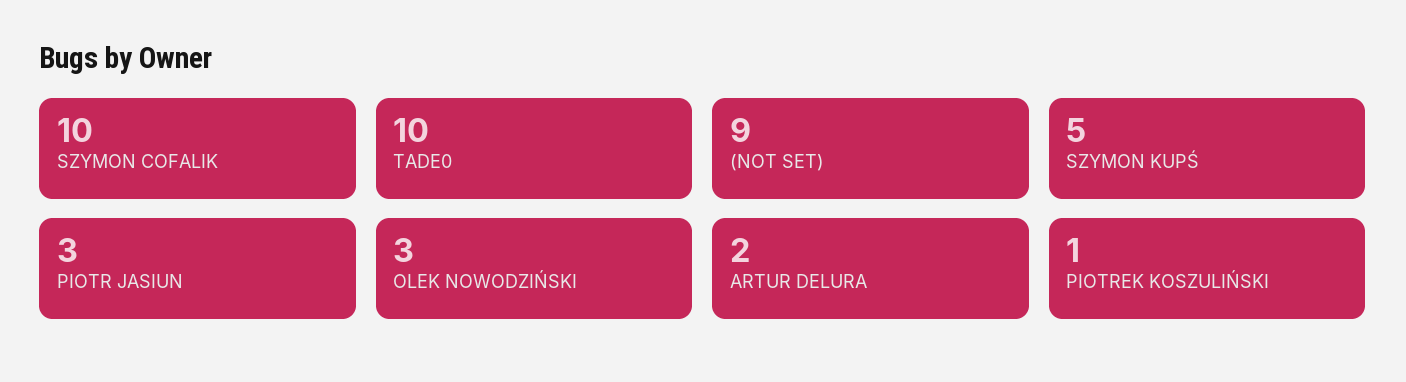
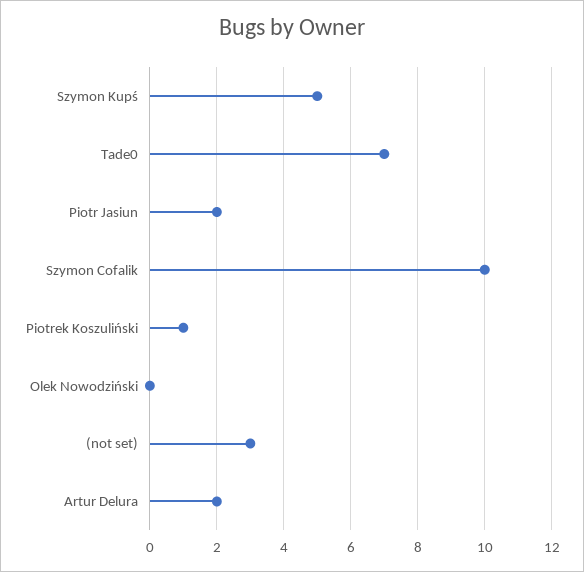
TADE0: 10 -> 7
(NOT SET): 9 -> 3
PIOTR JASIUN: 3 -> 2
OLEK NOWODZIŃSKI: 3 -> 0

